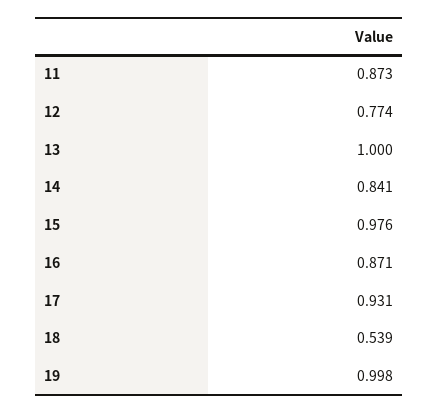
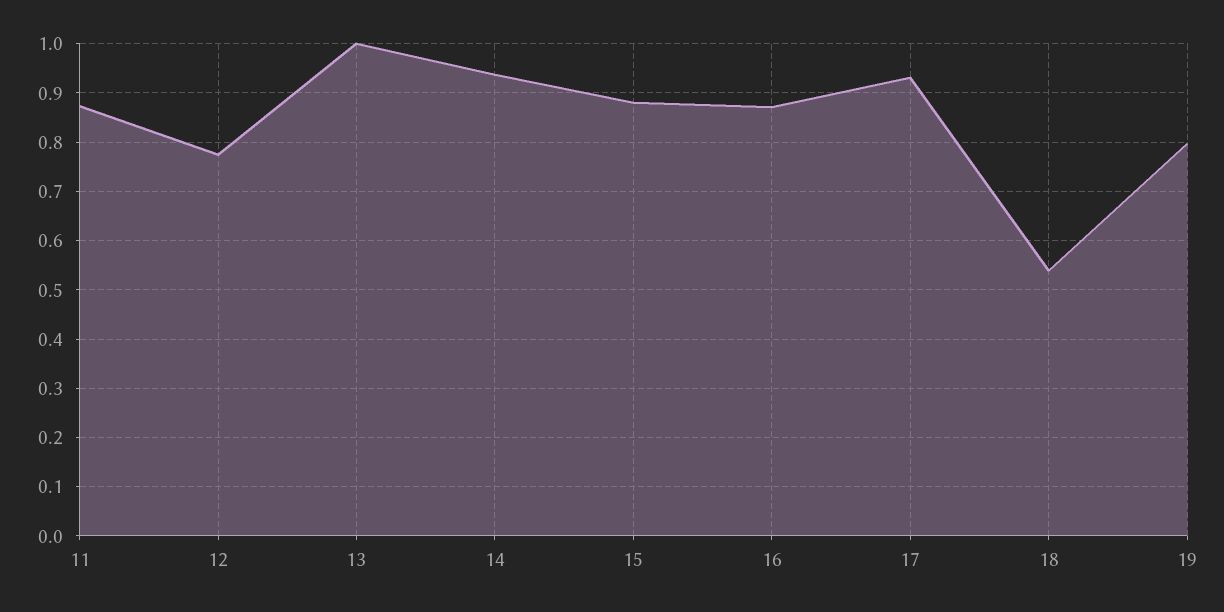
14: 0.841 -> 0.94
15: 0.976 -> 0.88
19: 0.998 -> 0.8

